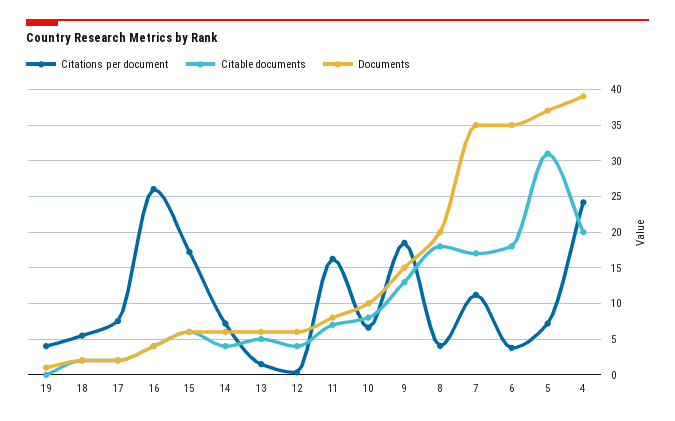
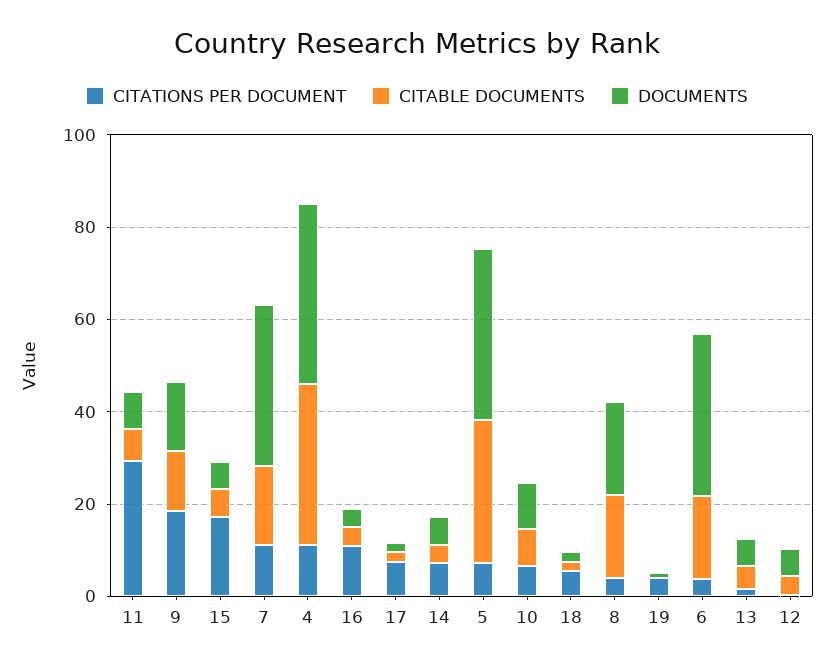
Citations per document, 16: 26 -> 10
Citations per document, 11: 16 -> 30
Citations per document, 4: 24 -> 10
Citable documents, 4: 20 -> 35

